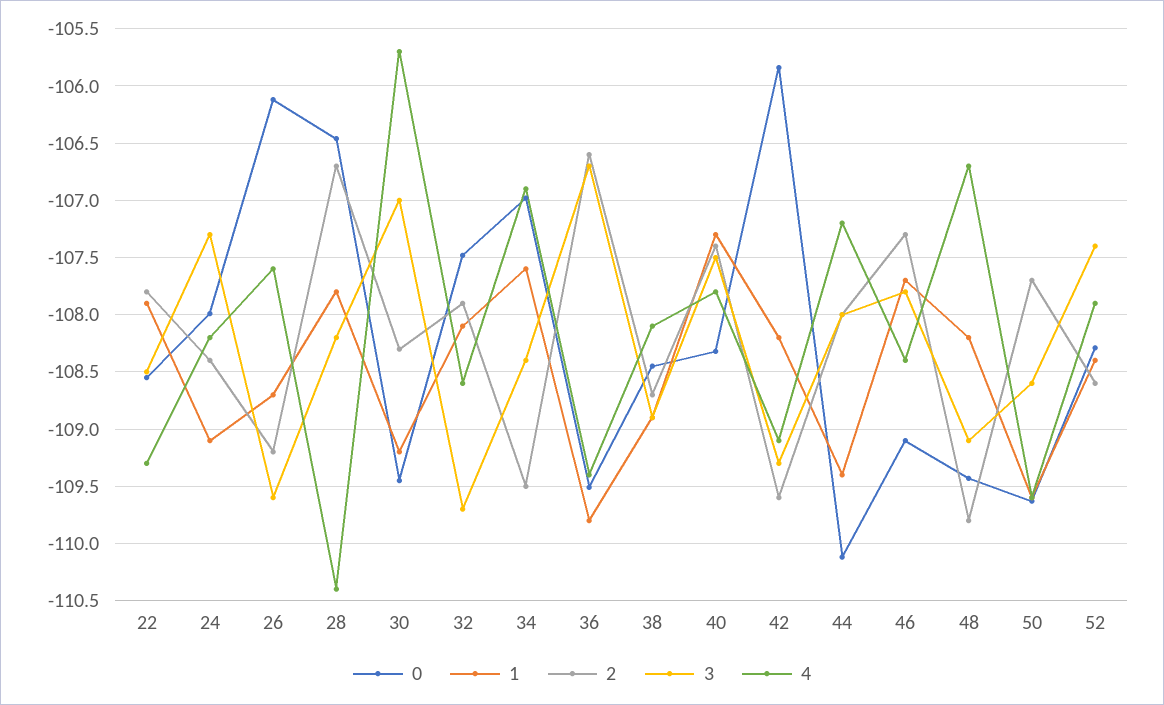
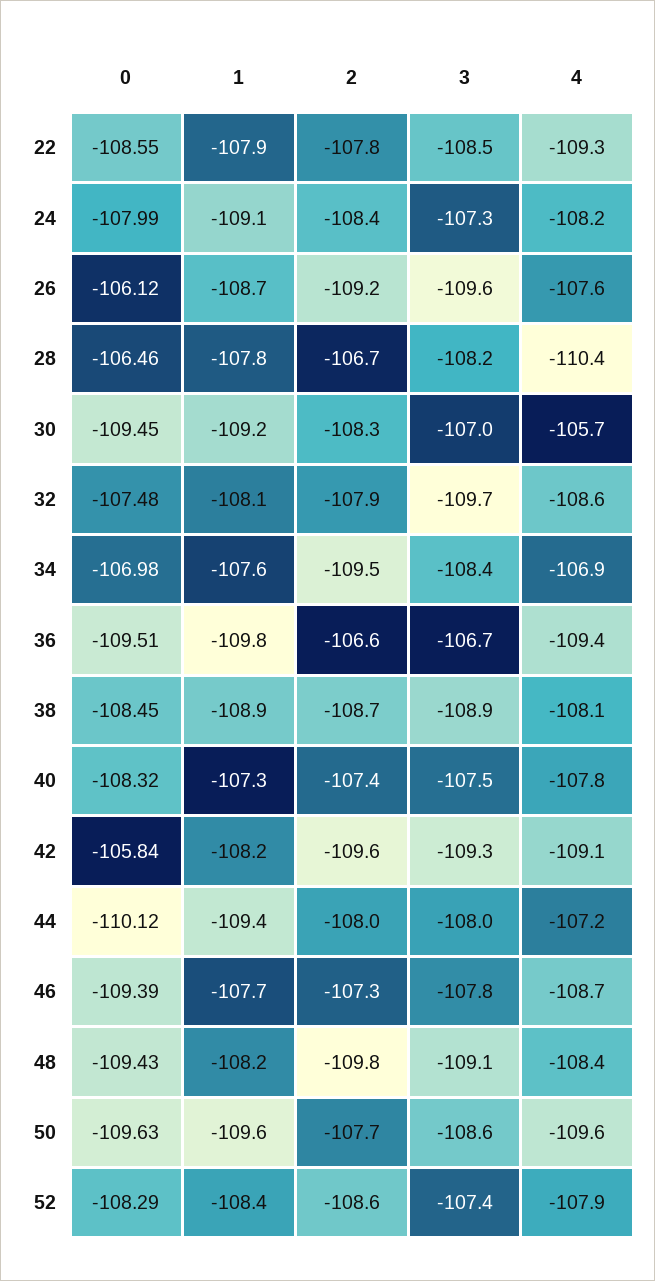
0, 46: -109.1 -> -109.39
4, 46: -108.4 -> -108.7
4, 48: -106.7 -> -108.4

